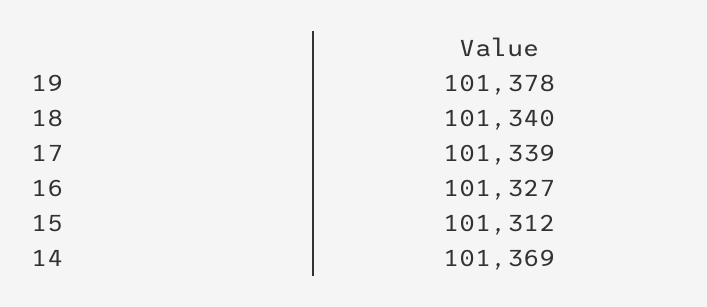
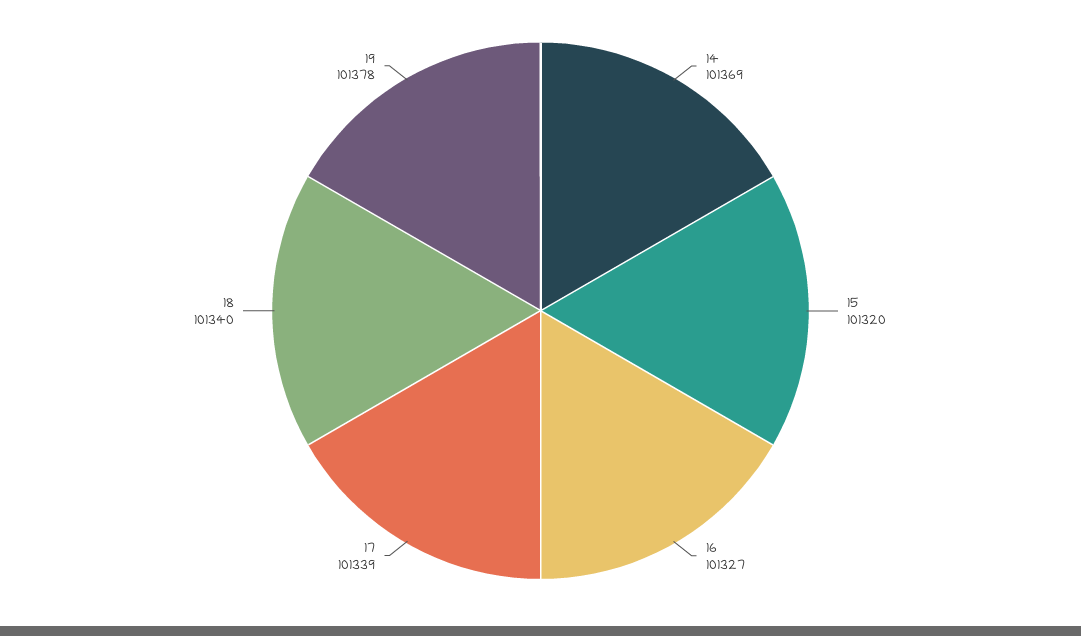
15: 101312 -> 101320

